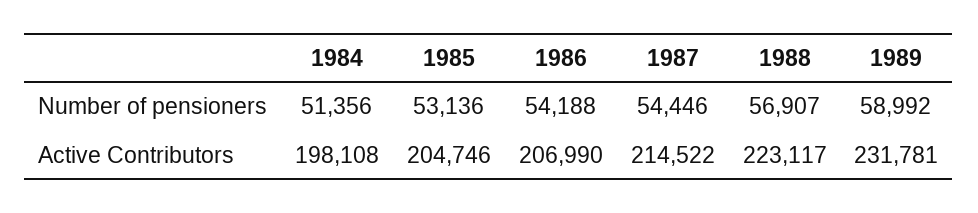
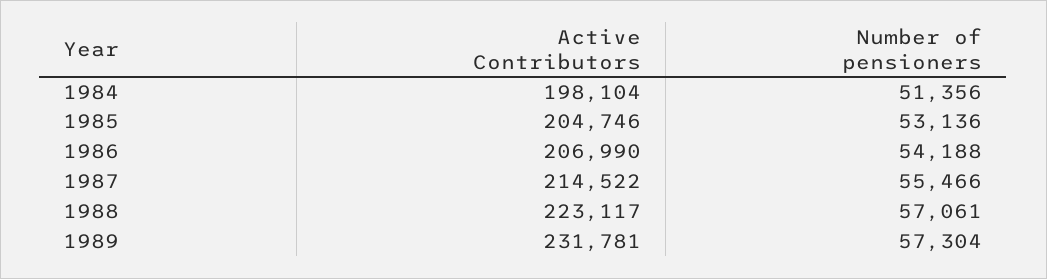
1987, Number of pensioners: 54446 -> 55466
1988, Number of pensioners: 56907 -> 57061
1989, Number of pensioners: 58992 -> 57304
1984, Active Contributors: 198108 -> 198104

